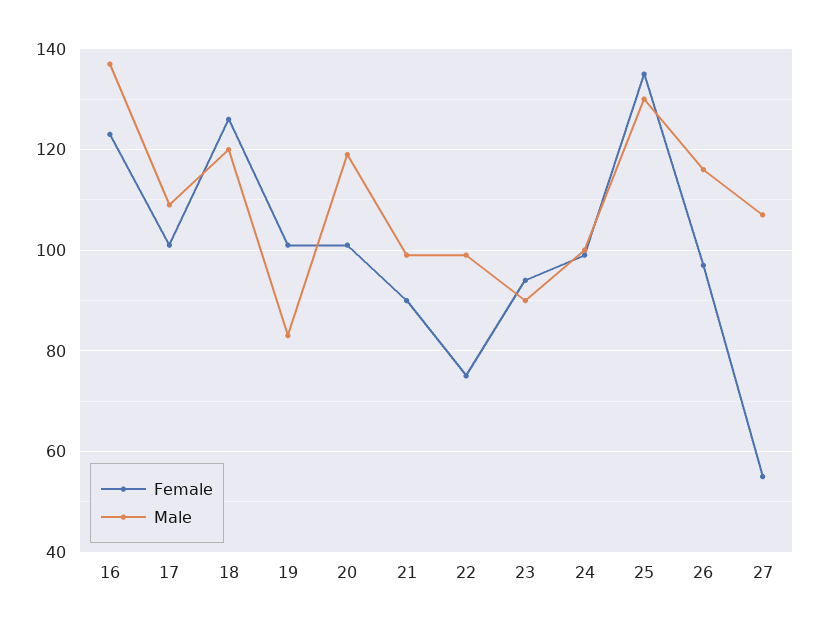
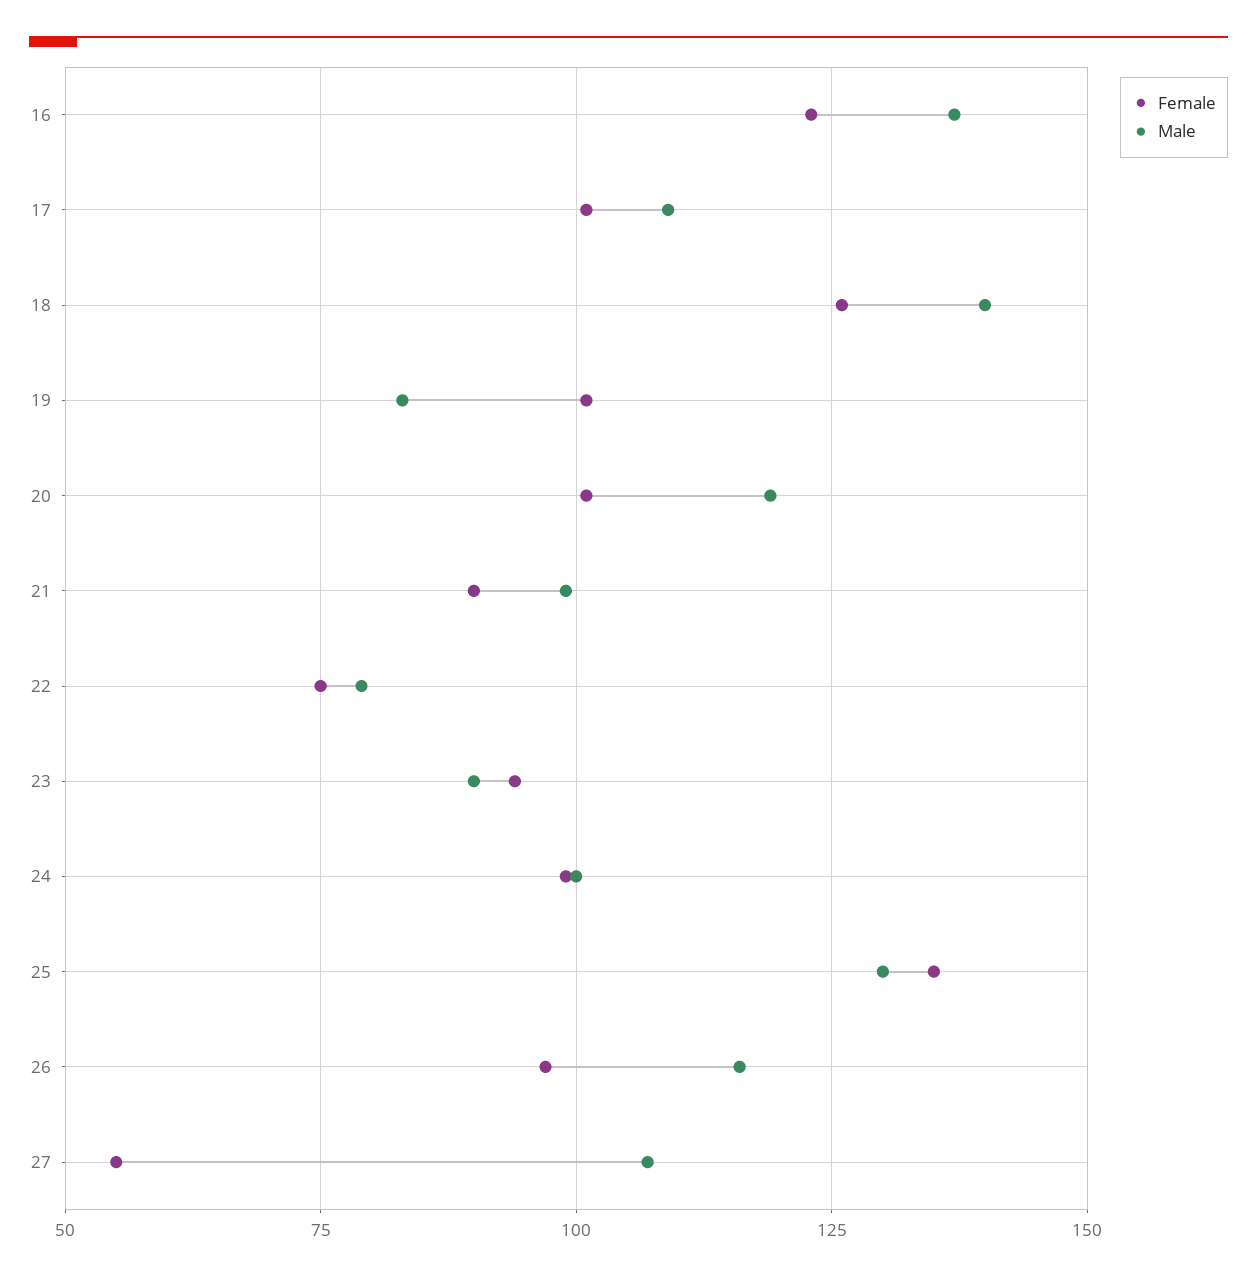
Male, 18: 120 -> 140
Male, 22: 100 -> 80

